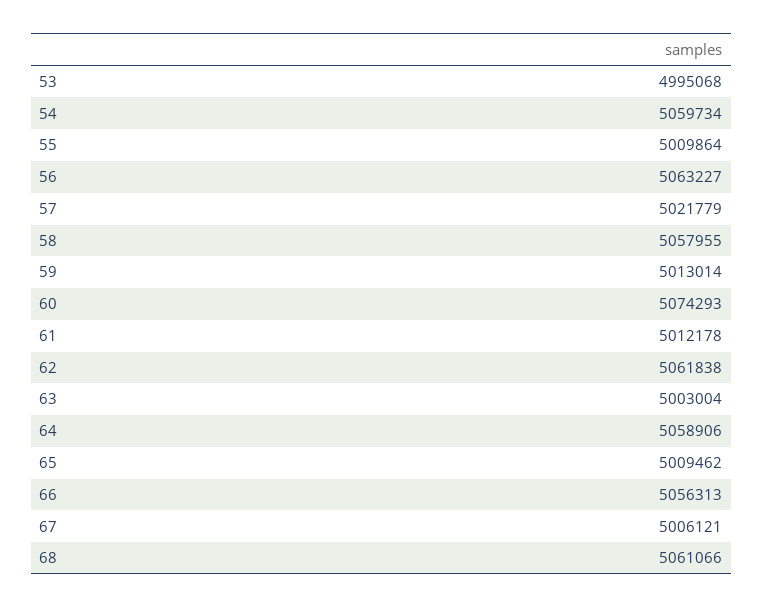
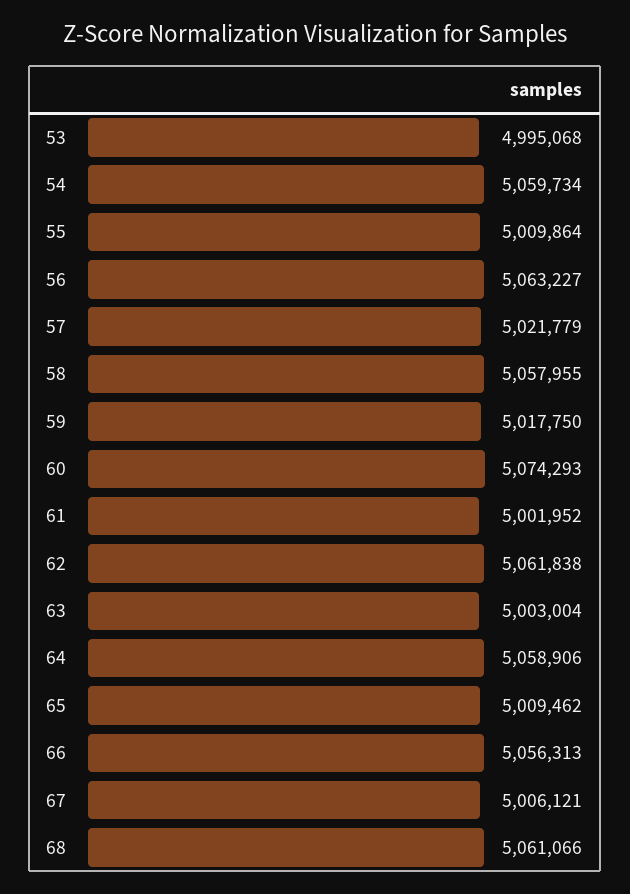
59: 5013014 -> 5017750
61: 5012178 -> 5001952

